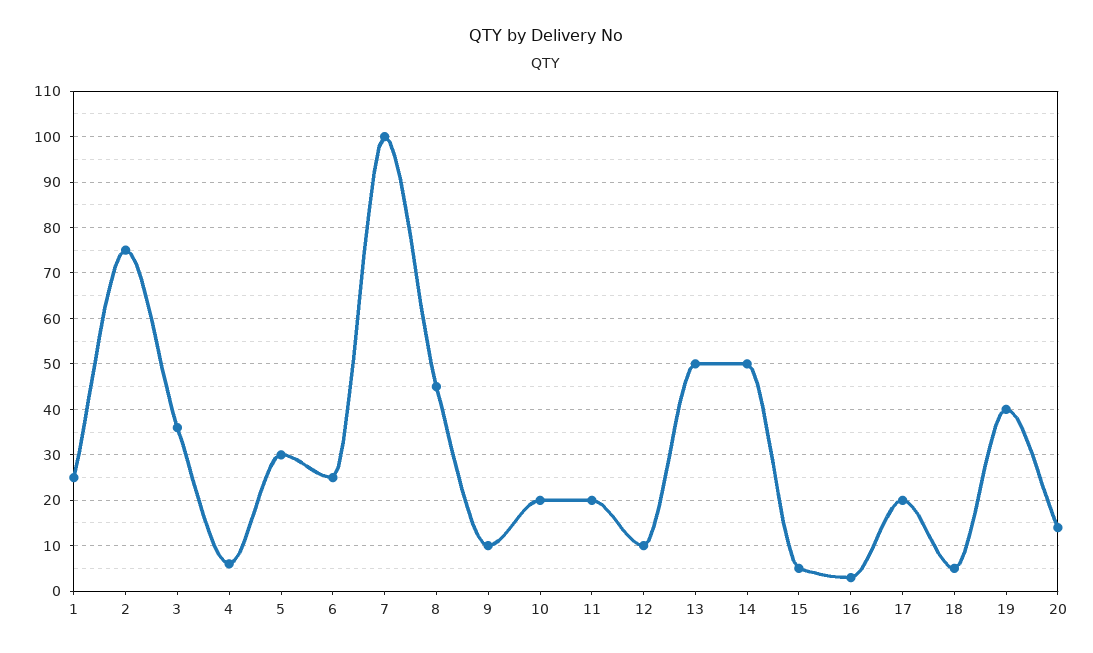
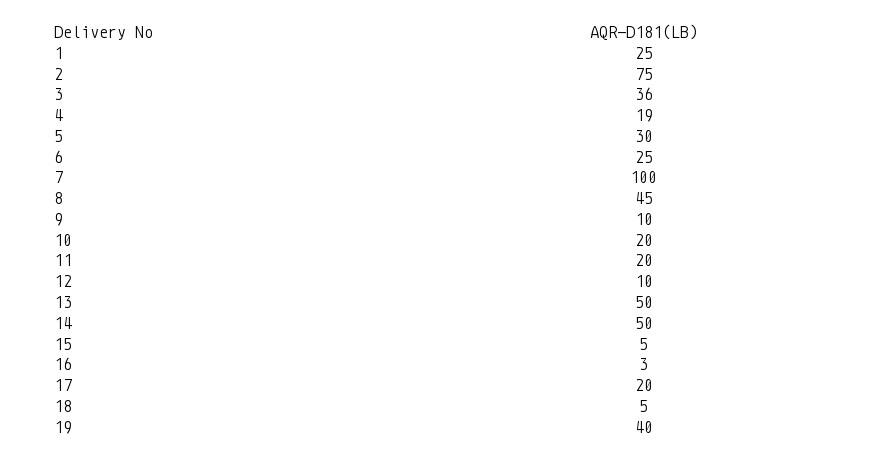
4: 5 -> 19
20: 15 -> none

